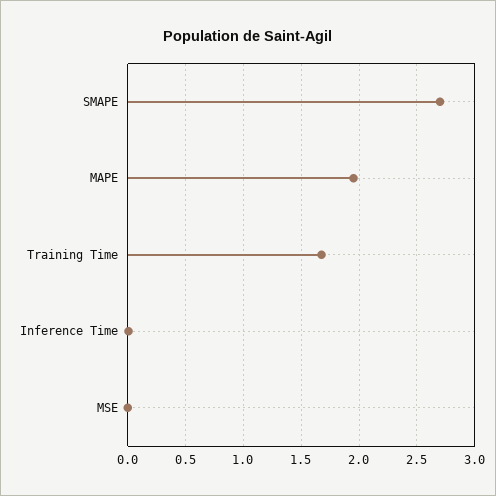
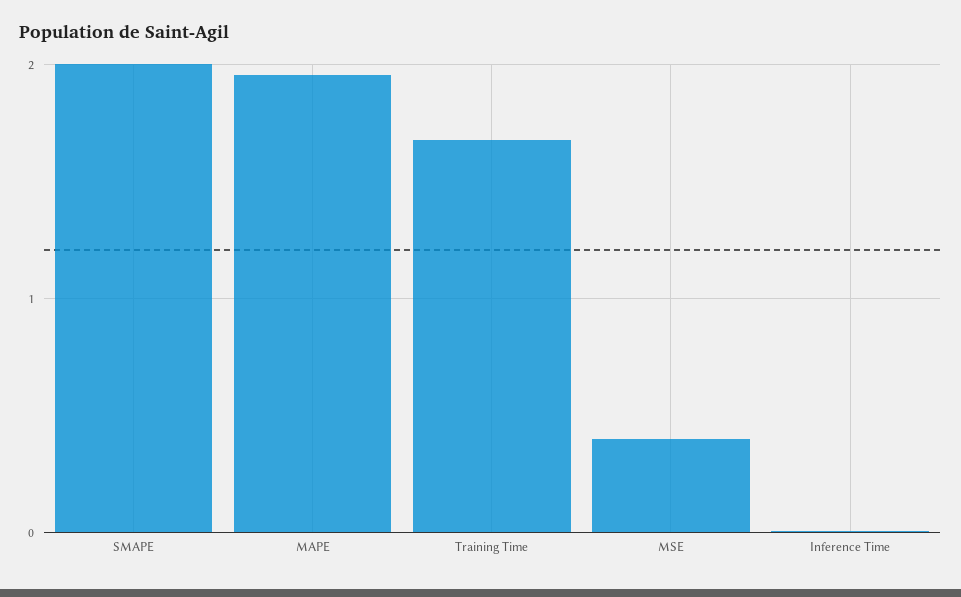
SMAPE: 2.7 -> 2
MSE: 0 -> 0.4

